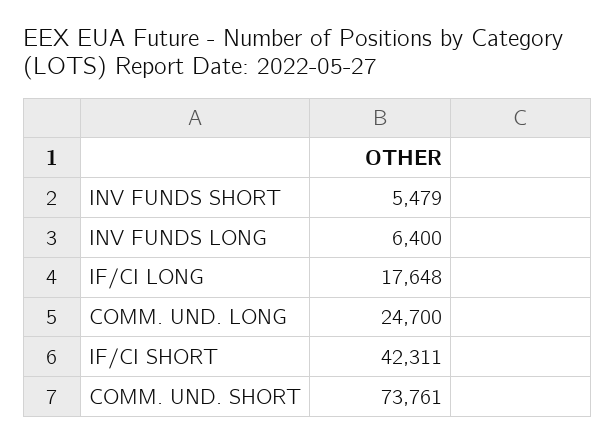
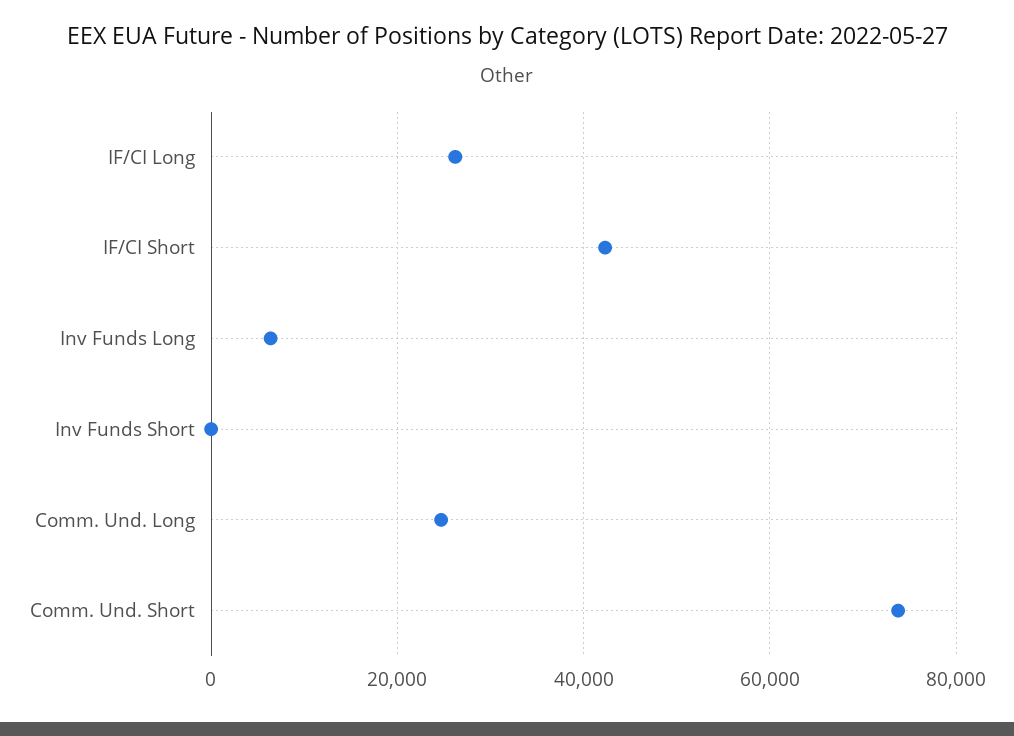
INV FUNDS SHORT: 5479 -> 0
IF/CI LONG: 17648 -> 26000

